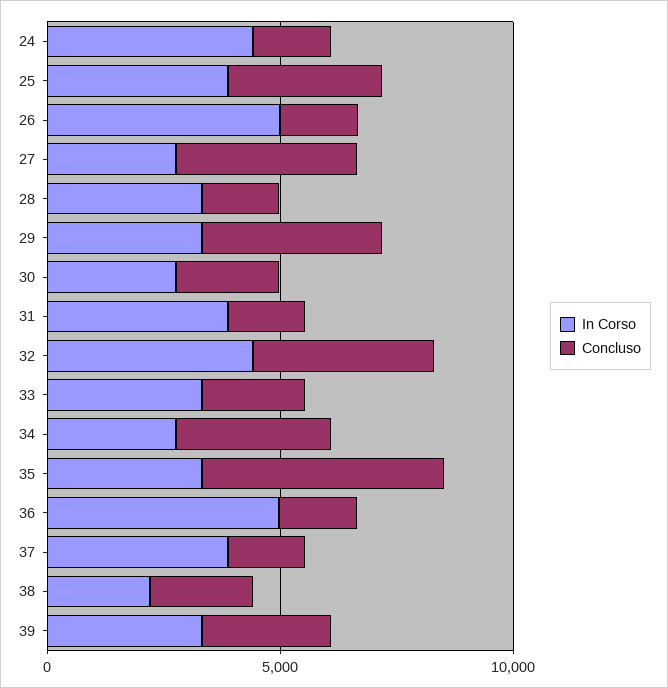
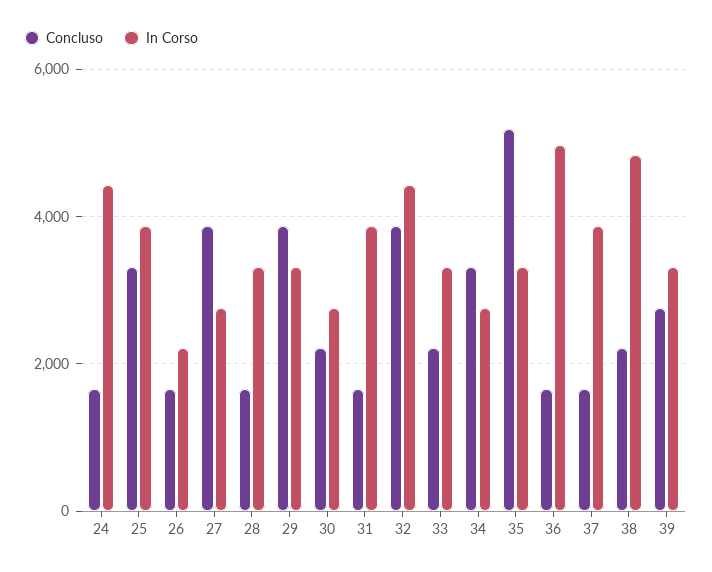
In Corso, 26: 5000 -> 2200
In Corso, 38: 2000 -> 4800

